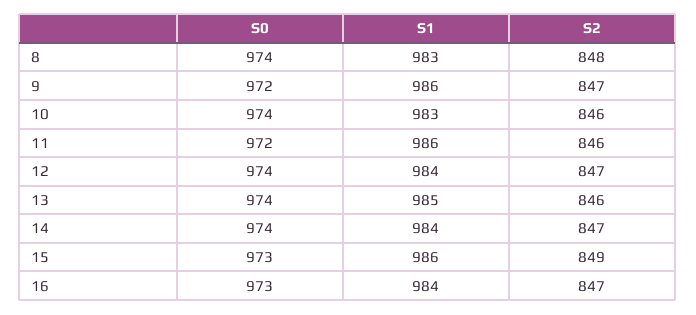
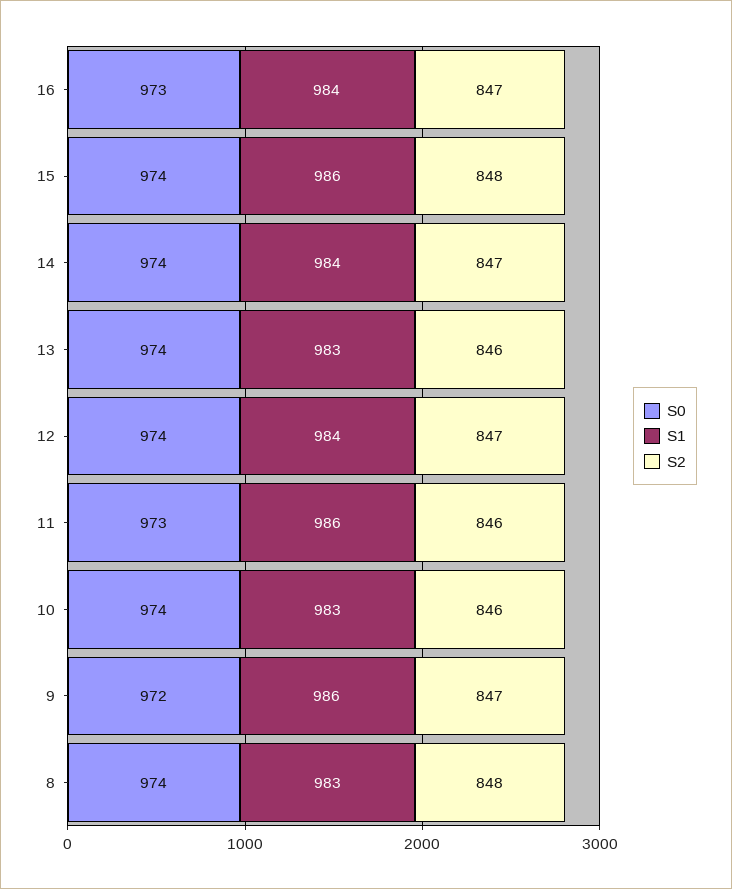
S0, 11: 972 -> 973
S1, 13: 985 -> 983
S0, 15: 973 -> 974
S2, 15: 849 -> 848

